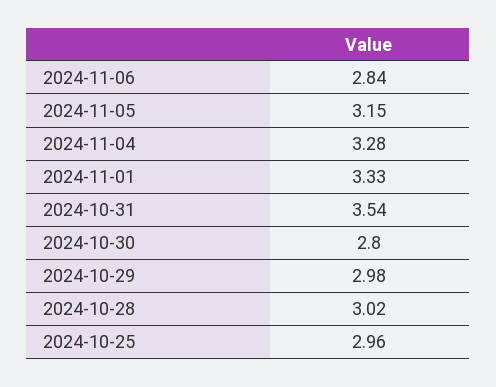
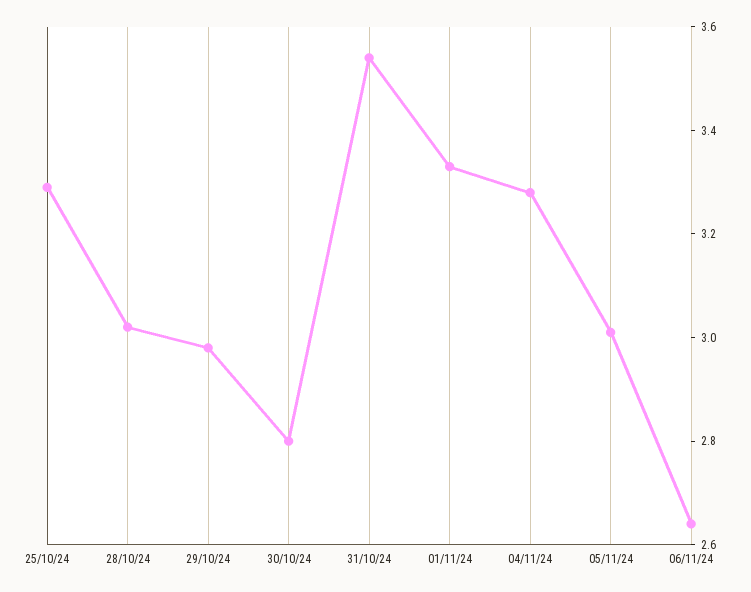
2024-11-06: 2.84 -> 2.65
2024-11-05: 3.15 -> 3
2024-10-25: 2.96 -> 3.3

